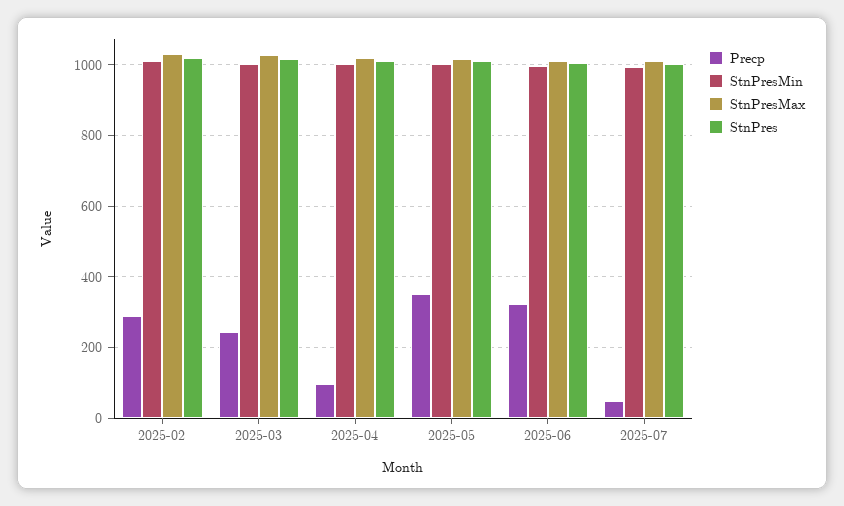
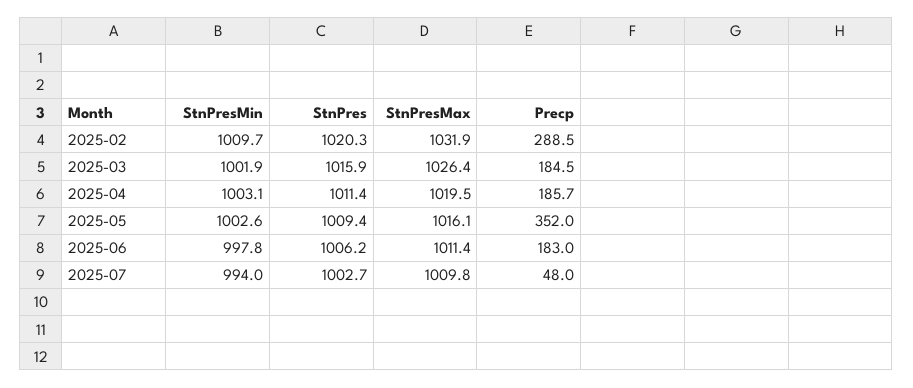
Precp, 2025-03: 240 -> 184.5
Precp, 2025-04: 100 -> 185.7
Precp, 2025-06: 320 -> 183

